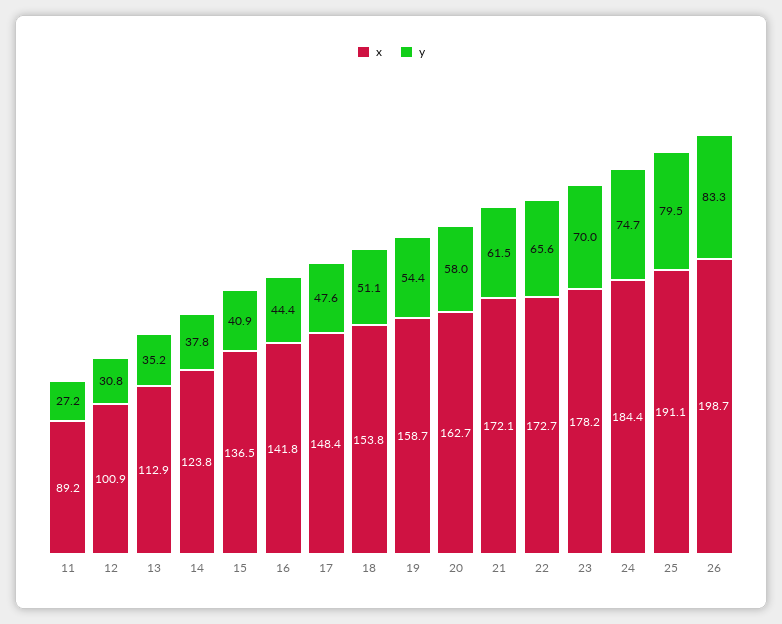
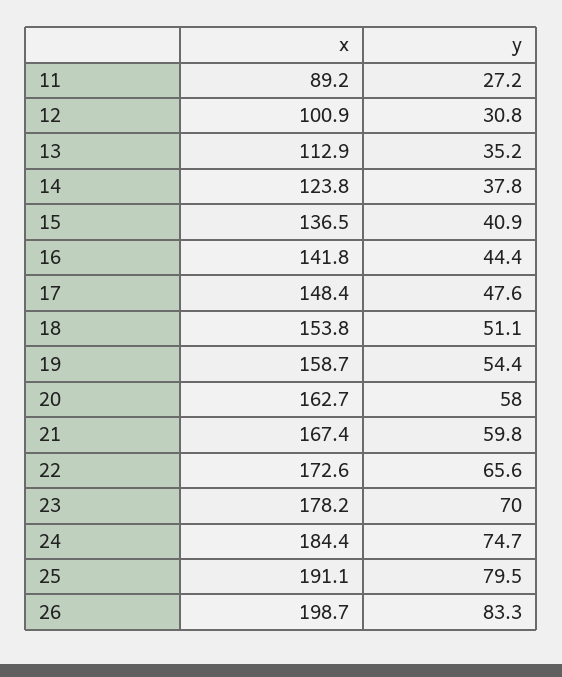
x, 21: 172.1 -> 167.4
y, 21: 61.5 -> 59.8
x, 22: 172.7 -> 172.6

